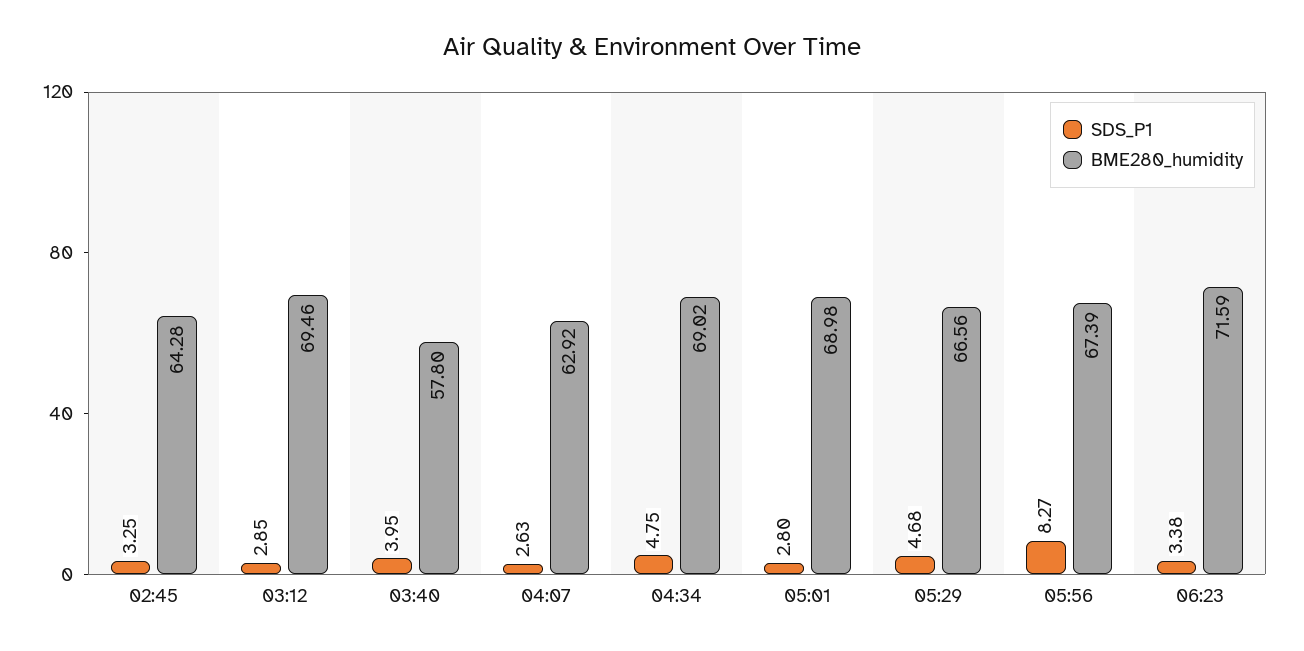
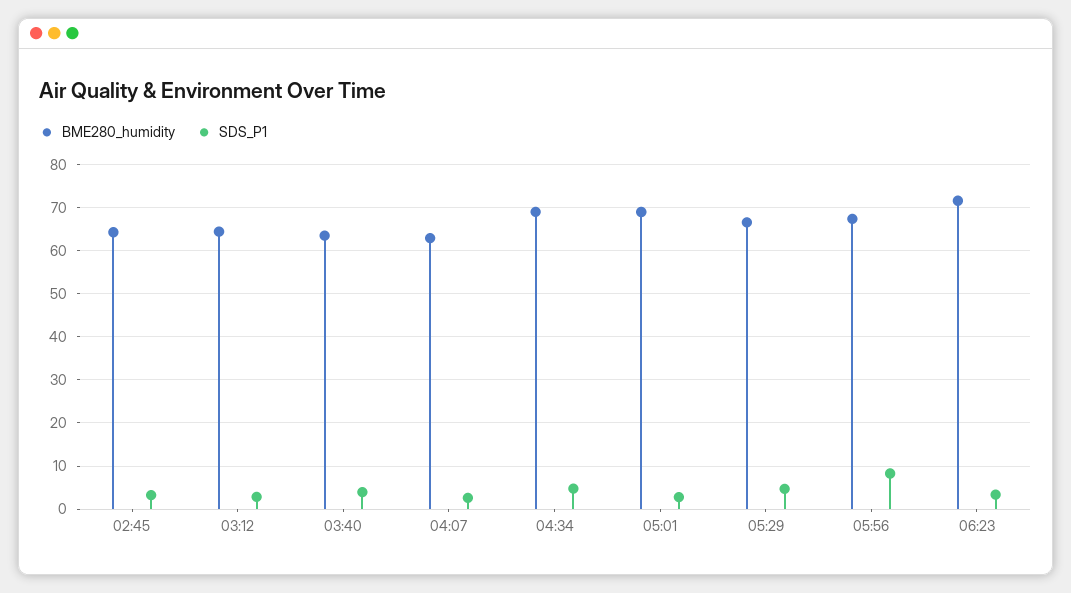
BME280_humidity, 03:12: 69.46 -> 64
BME280_humidity, 03:40: 57.8 -> 64

